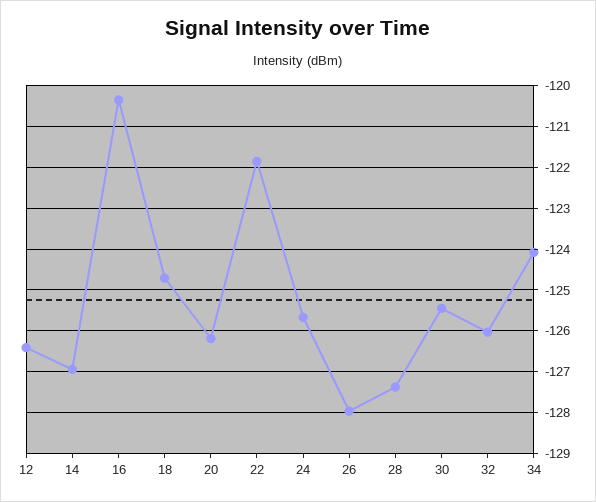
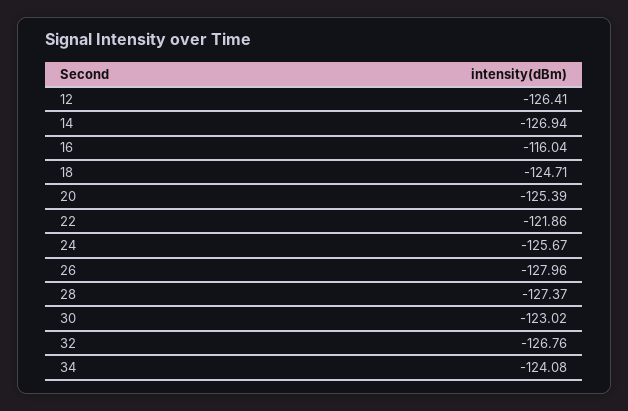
16: -120.4 -> -116.04
20: -126.2 -> -125.39
30: -125.4 -> -123.02
32: -126 -> -126.76

